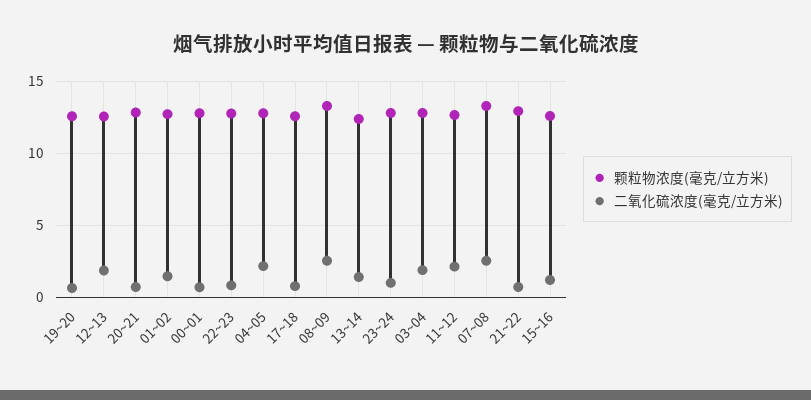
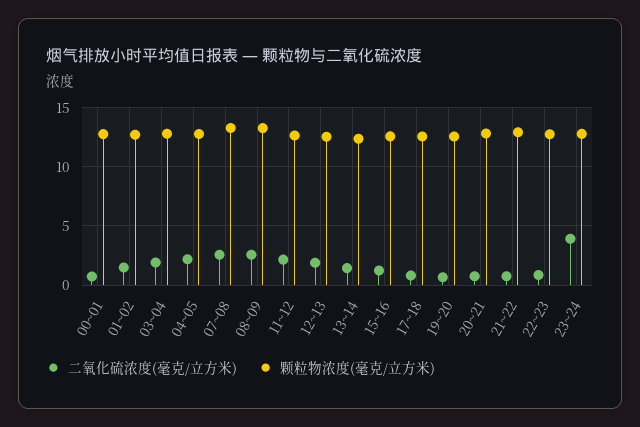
二氧化硫浓度(毫克/立方米), 23~24: 1 -> 4

